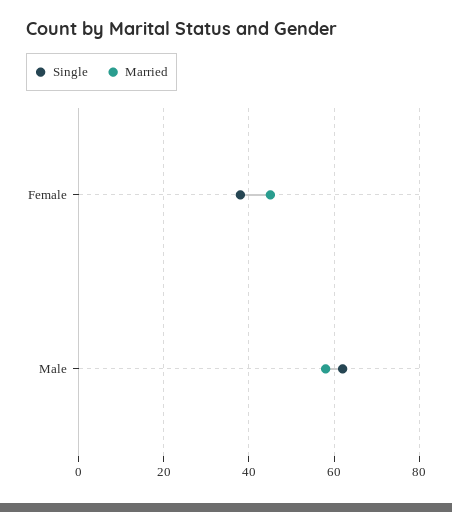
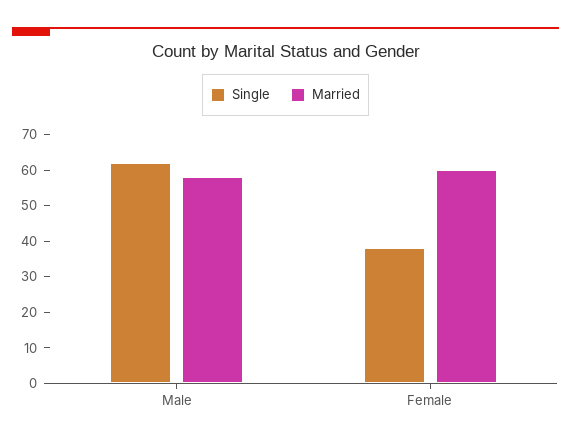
Married, Female: 45 -> 60

